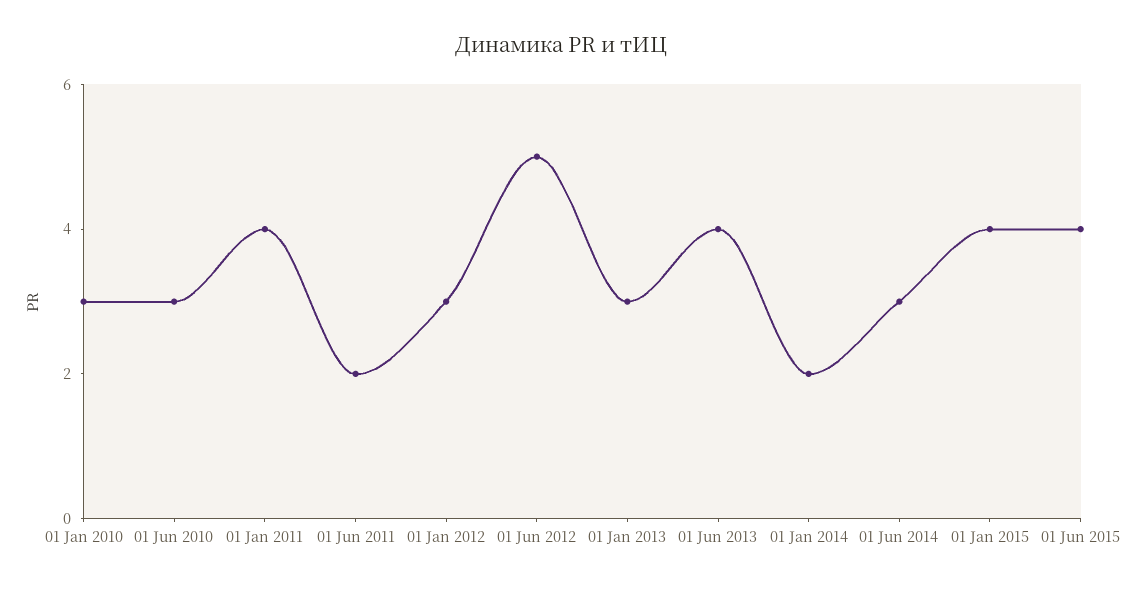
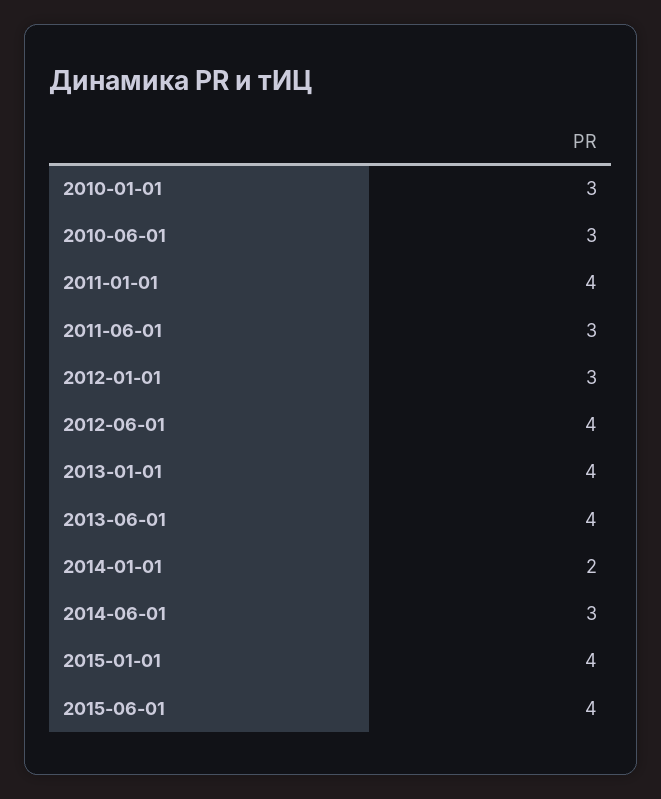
01 Jun 2011: 2 -> 3
01 Jun 2012: 5 -> 4
01 Jan 2013: 3 -> 4

